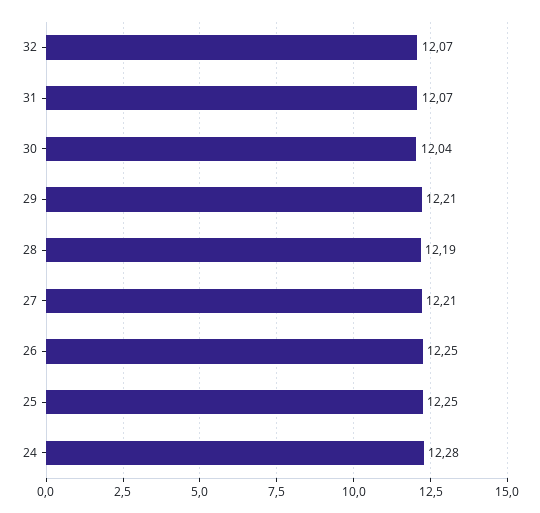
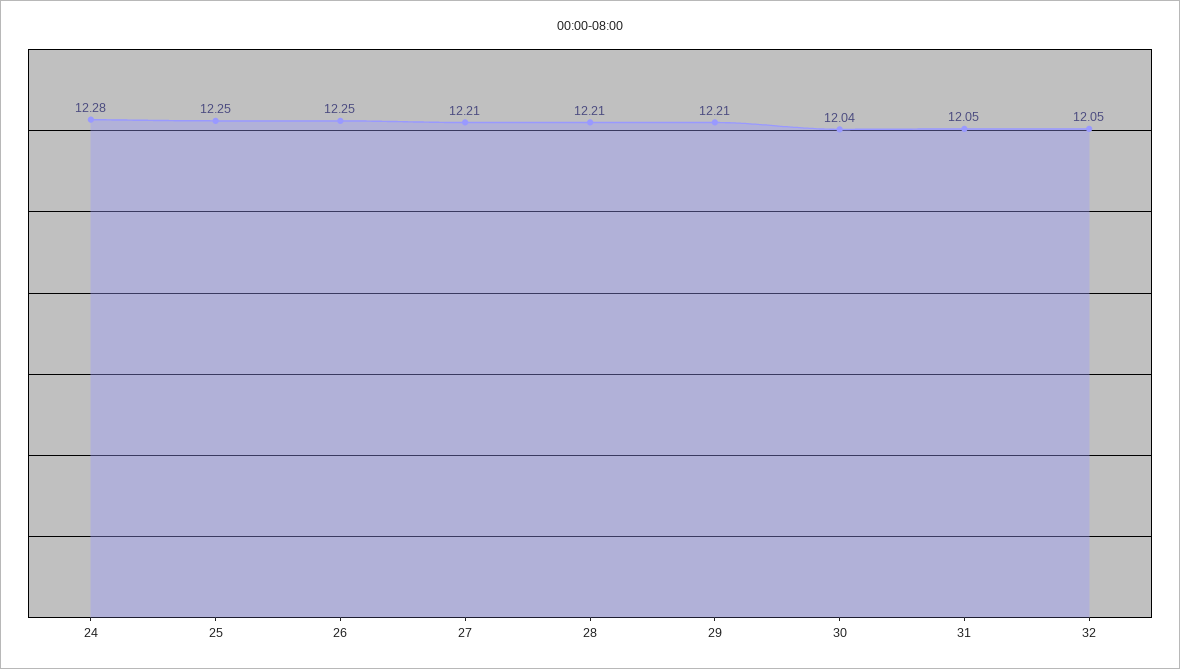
32: 12.07 -> 12.05
31: 12.07 -> 12.05
28: 12.19 -> 12.21

